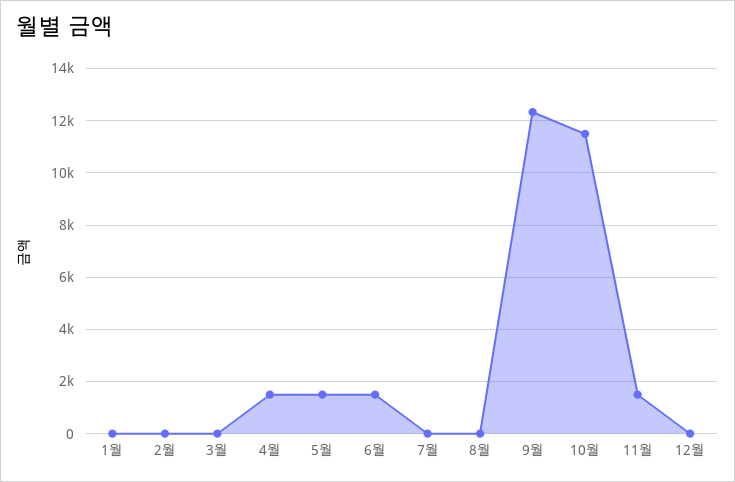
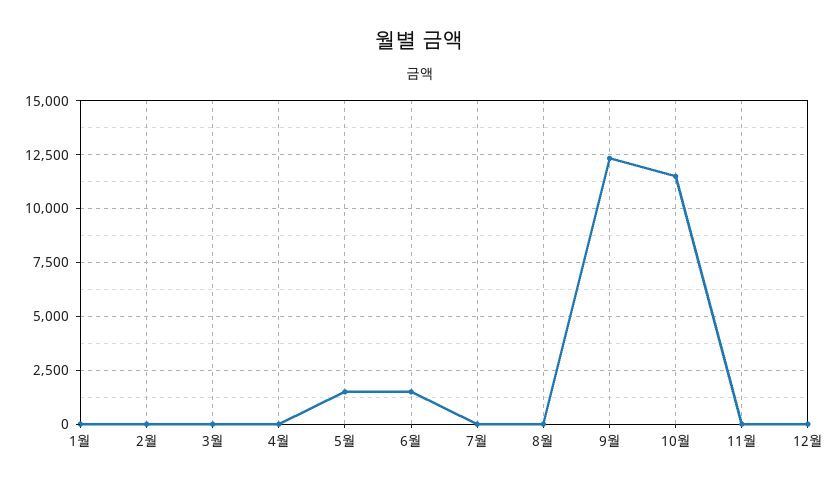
4월: 1500 -> 0
11월: 1500 -> 0

